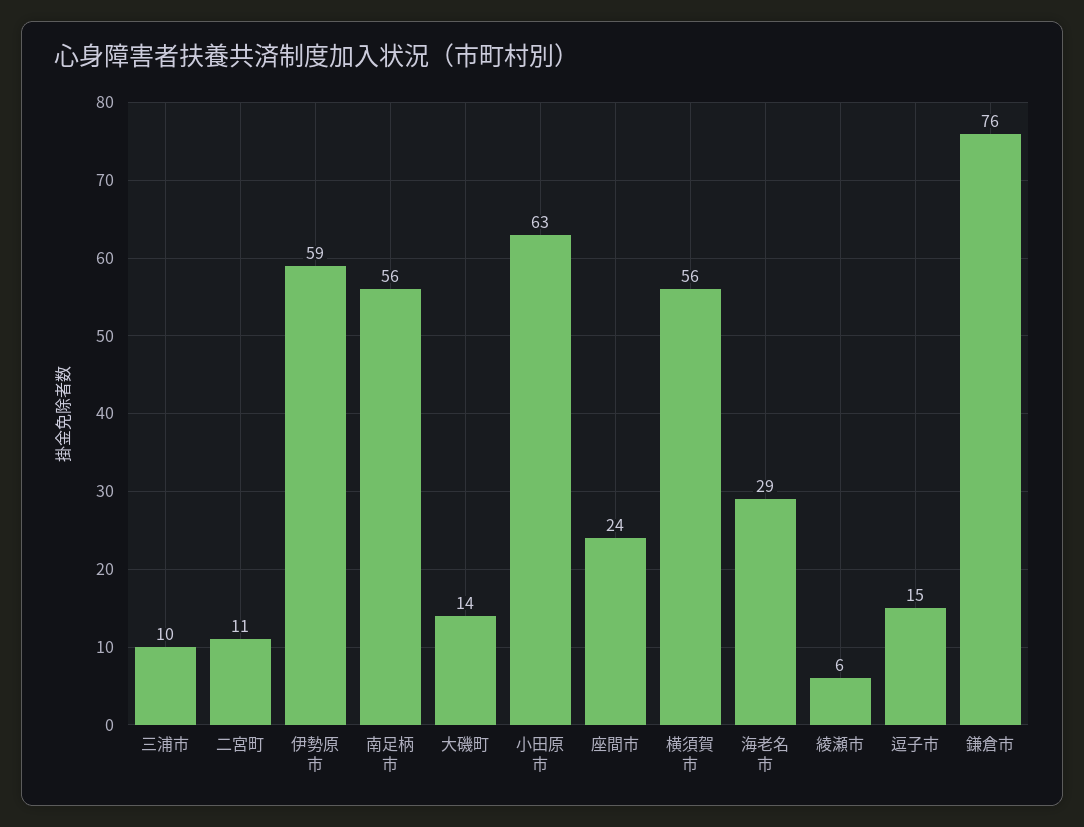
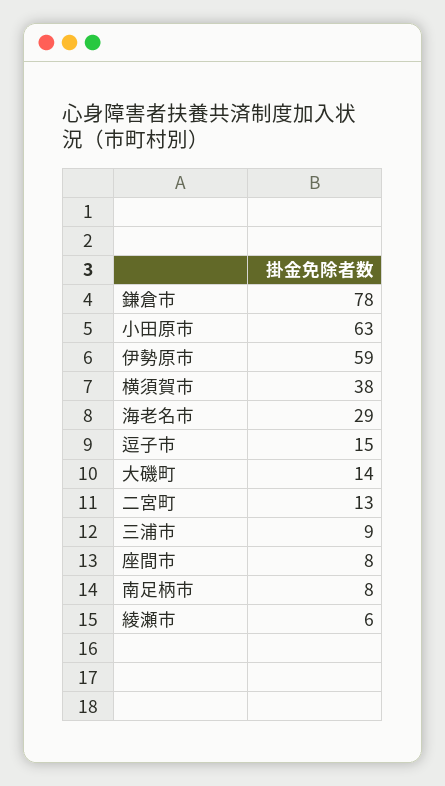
三浦市: 10 -> 9
二宮町: 11 -> 13
南足柄市: 56 -> 8
座間市: 24 -> 8
横須賀市: 56 -> 38
鎌倉市: 76 -> 78

